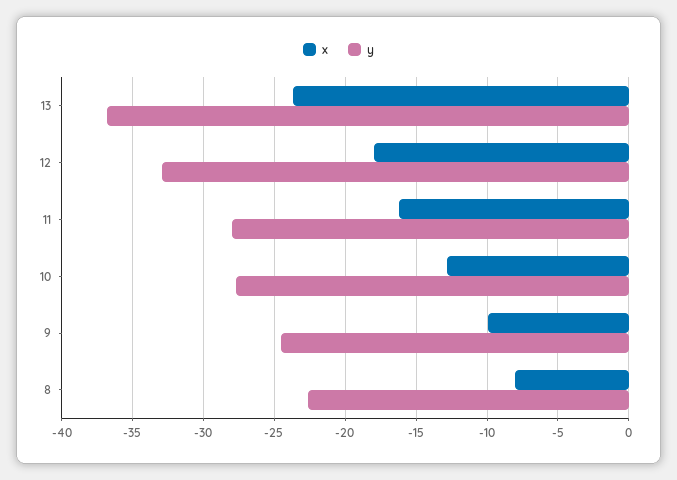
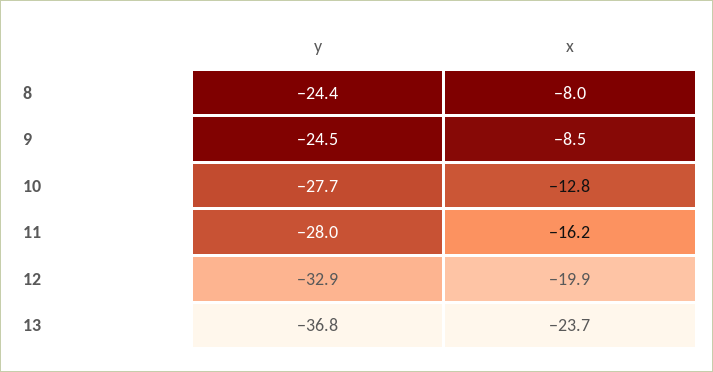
x, 12: -18 -> -19.9
x, 9: -10 -> -8.5
y, 8: -22.5 -> -24.4

